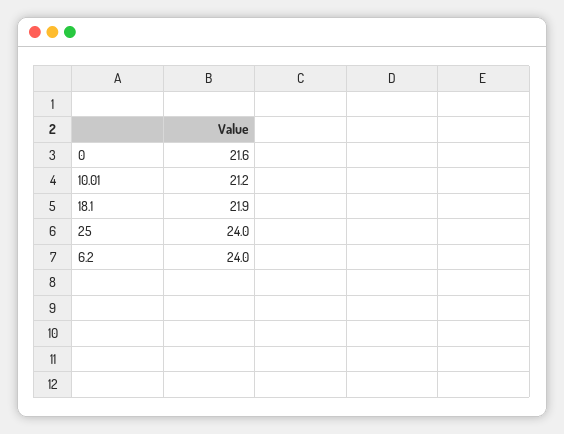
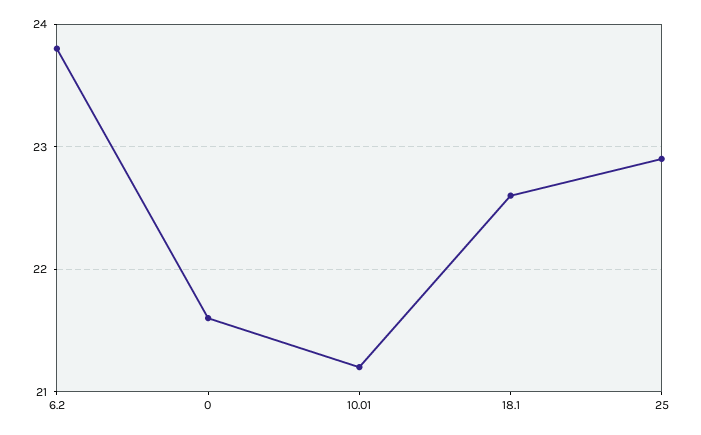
18.1: 21.9 -> 22.6
25: 24 -> 22.9
6.2: 24 -> 23.8

